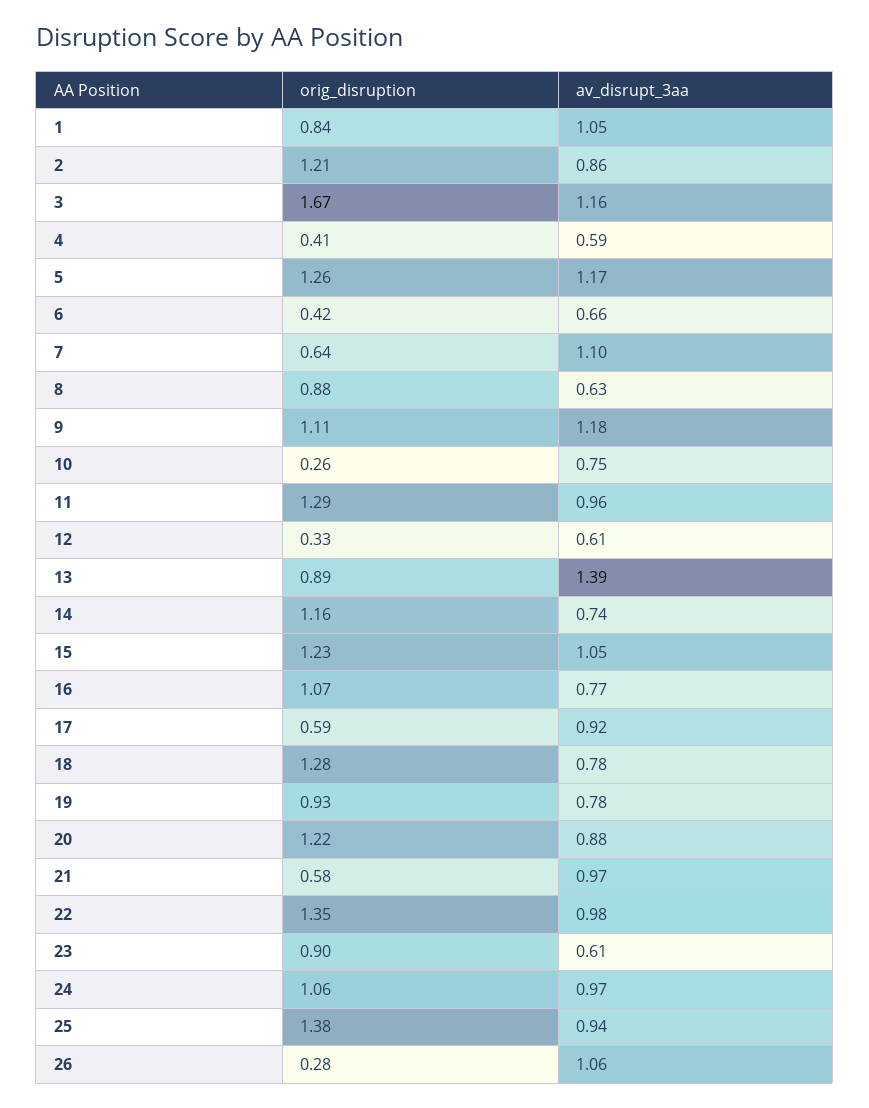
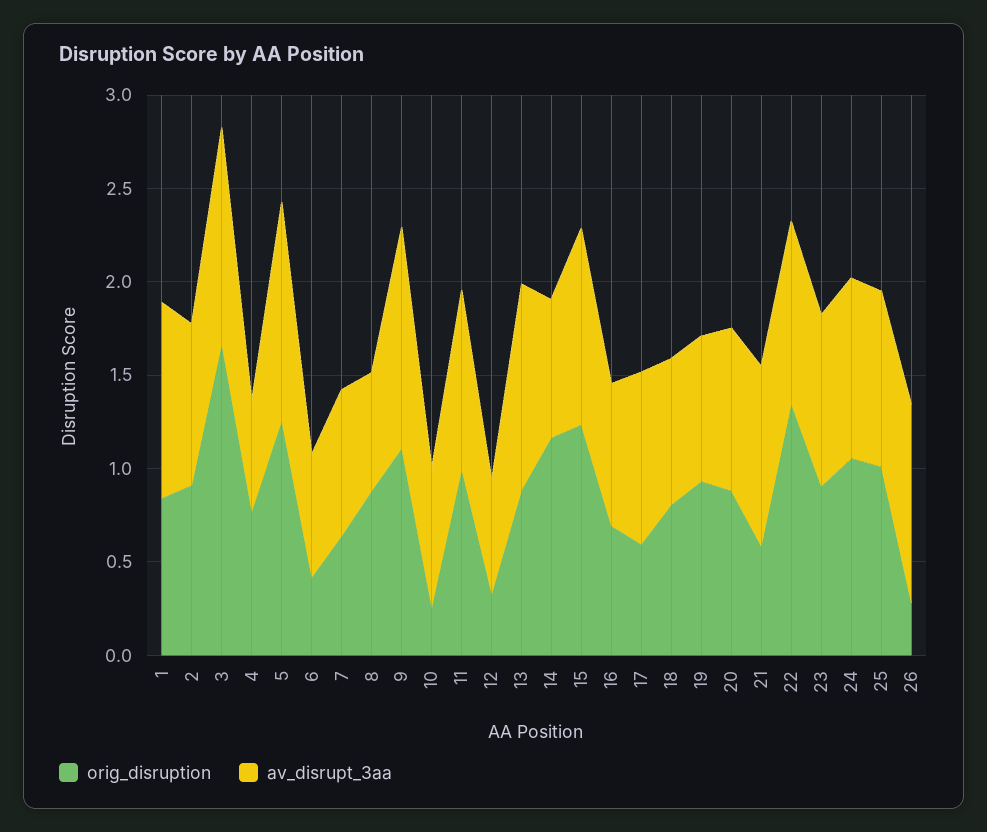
orig_disruption, 2: 1.21 -> 0.9
orig_disruption, 4: 0.41 -> 0.8
av_disrupt_3aa, 7: 1.1 -> 0.8
orig_disruption, 11: 1.29 -> 1
av_disrupt_3aa, 13: 1.39 -> 1.1
orig_disruption, 16: 1.07 -> 0.7
orig_disruption, 18: 1.28 -> 0.8
orig_disruption, 20: 1.22 -> 0.9
av_disrupt_3aa, 23: 0.61 -> 0.9
orig_disruption, 25: 1.38 -> 1

